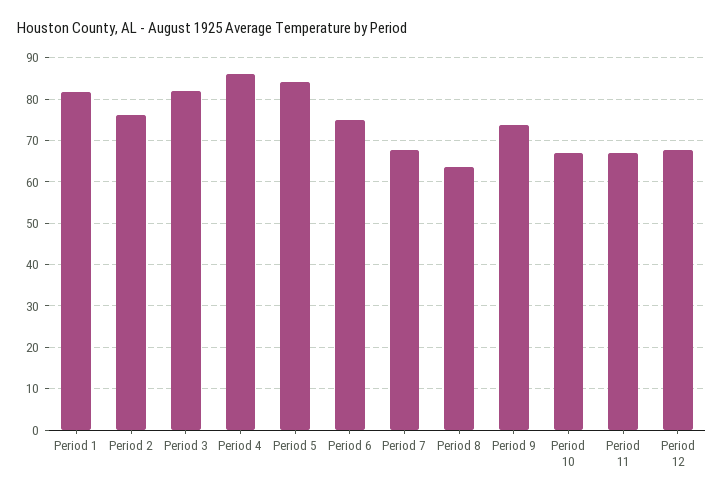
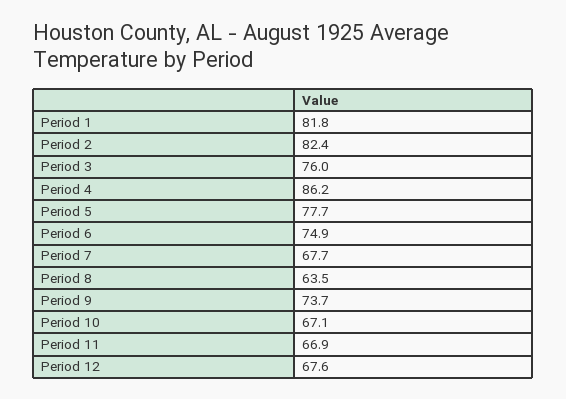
Period 2: 76 -> 82.4
Period 3: 82 -> 76
Period 5: 84 -> 77.7

